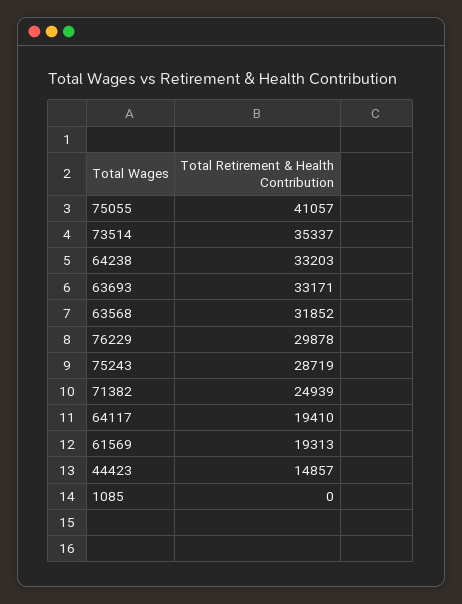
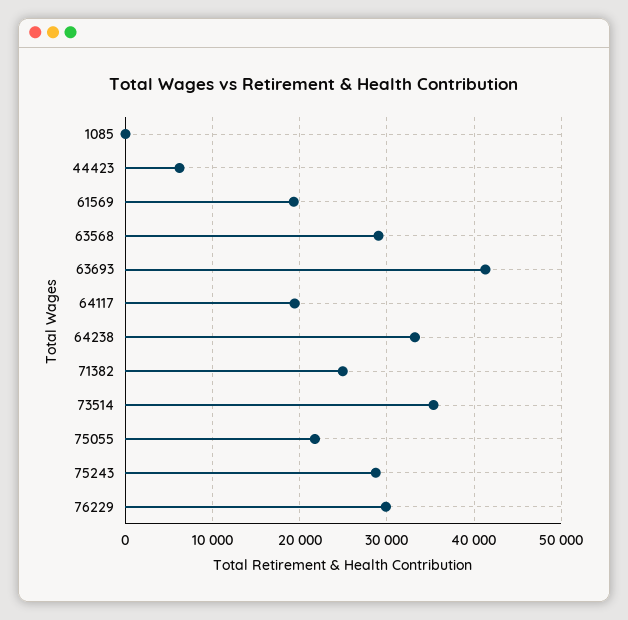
75055: 41057 -> 22000
63693: 33171 -> 41000
63568: 31852 -> 29000
44423: 14857 -> 6000

